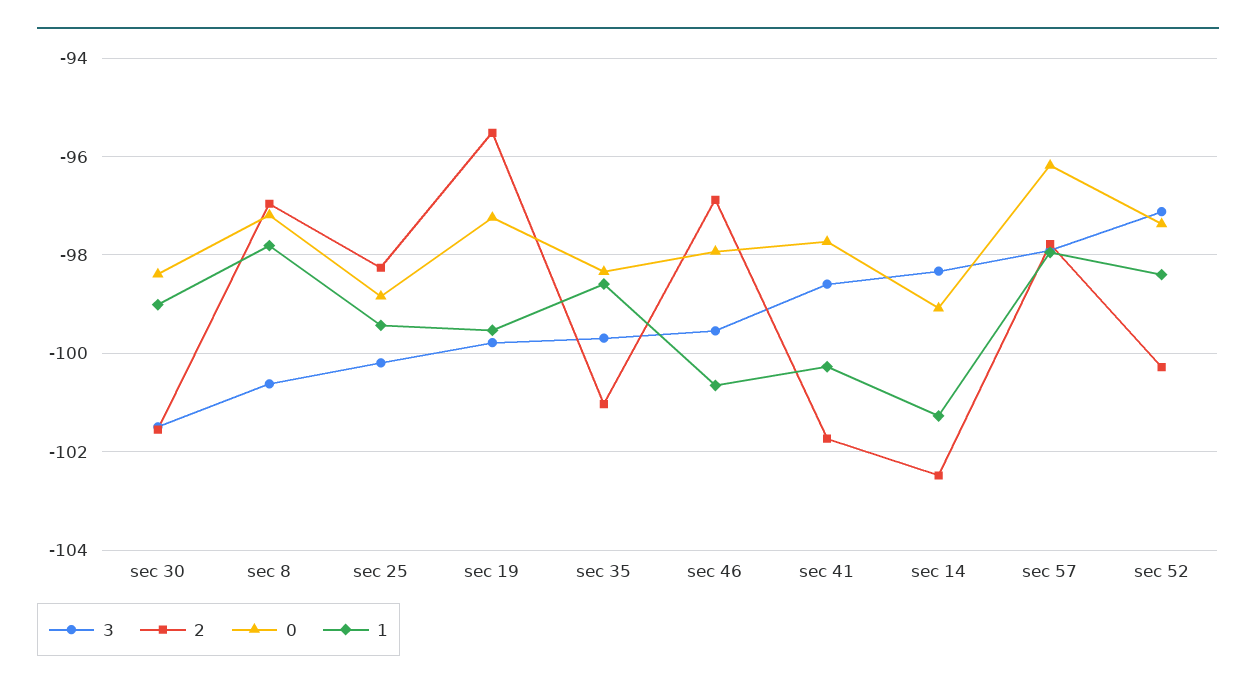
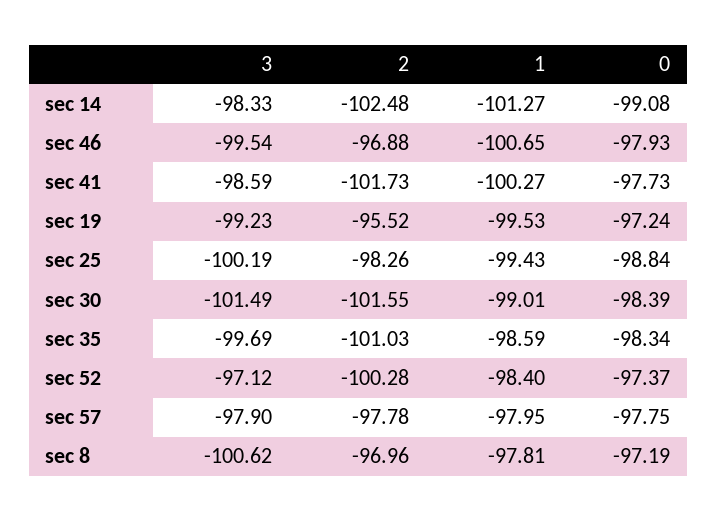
3, sec 19: -99.8 -> -99.23
0, sec 57: -96.2 -> -97.75

